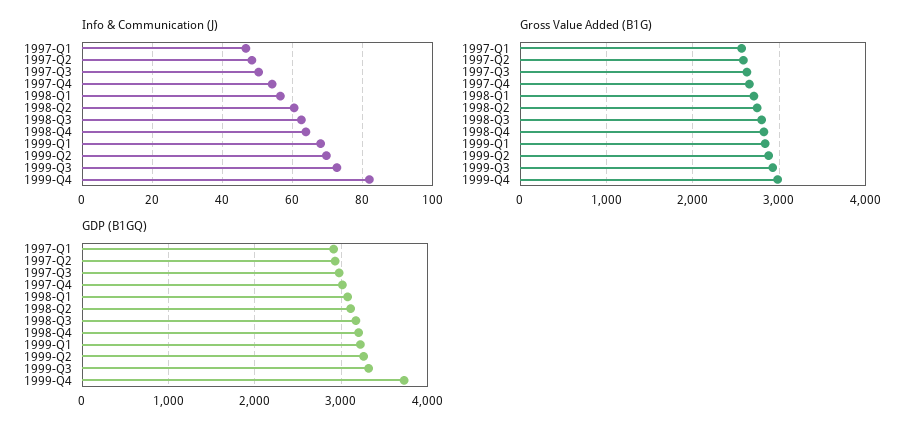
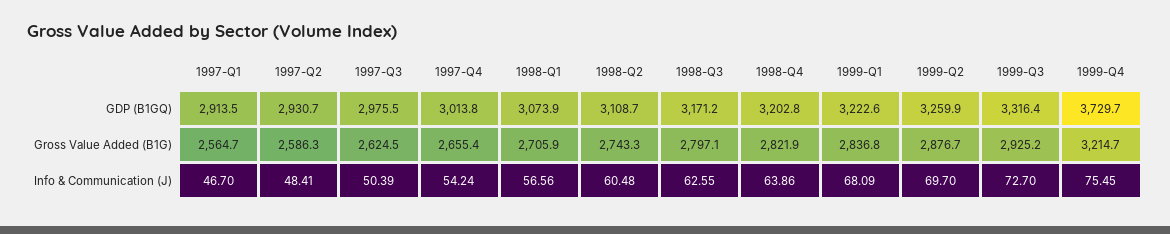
Info & Communication (J), 1999-Q4: 82 -> 75.45
Gross Value Added (B1G), 1999-Q4: 3000 -> 3214.7

